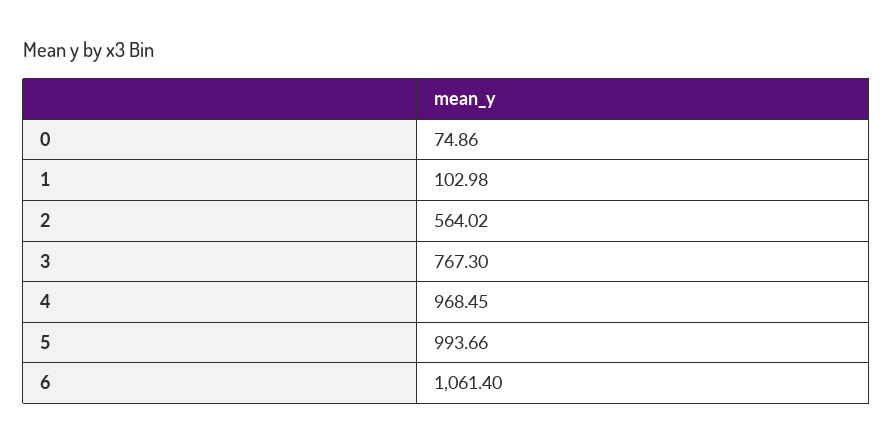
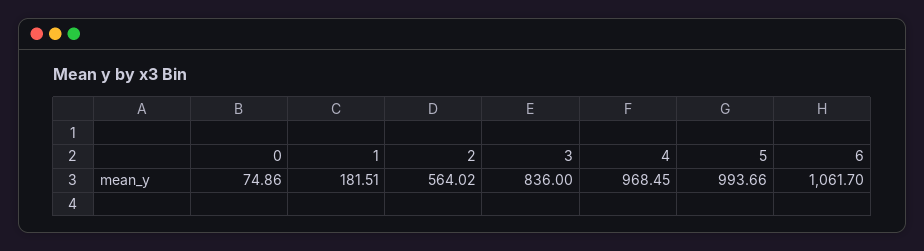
1: 102.98 -> 181.51
3: 767.3 -> 836
6: 1061.4 -> 1061.7

